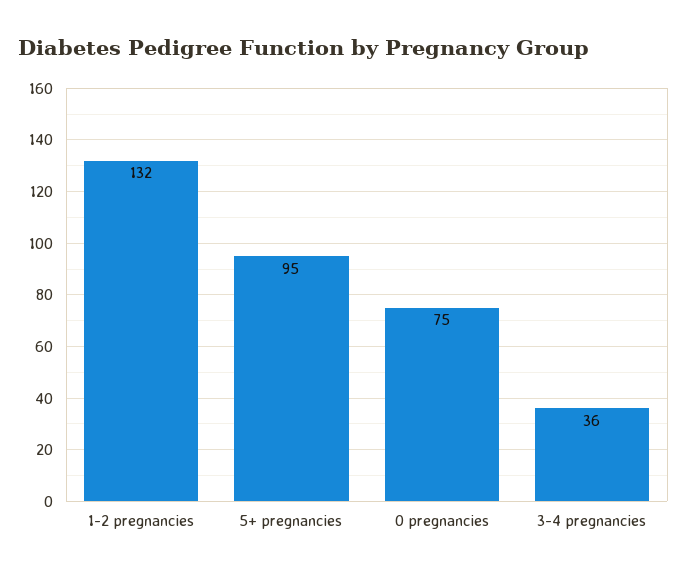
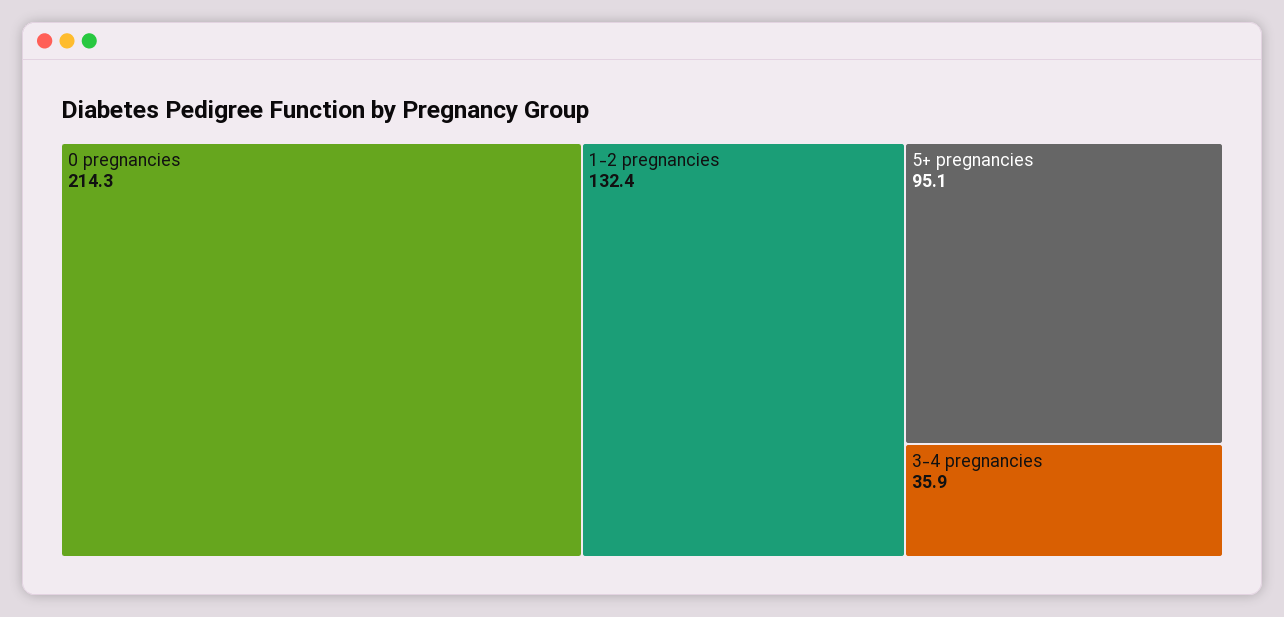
0 pregnancies: 75 -> 214.3

